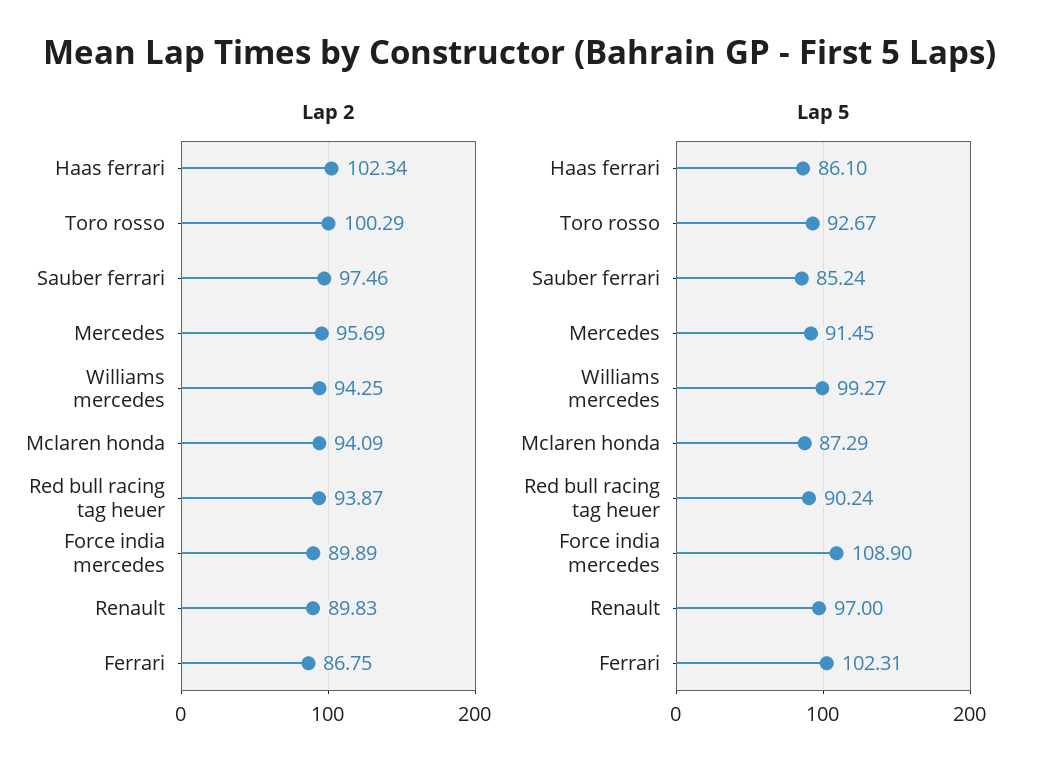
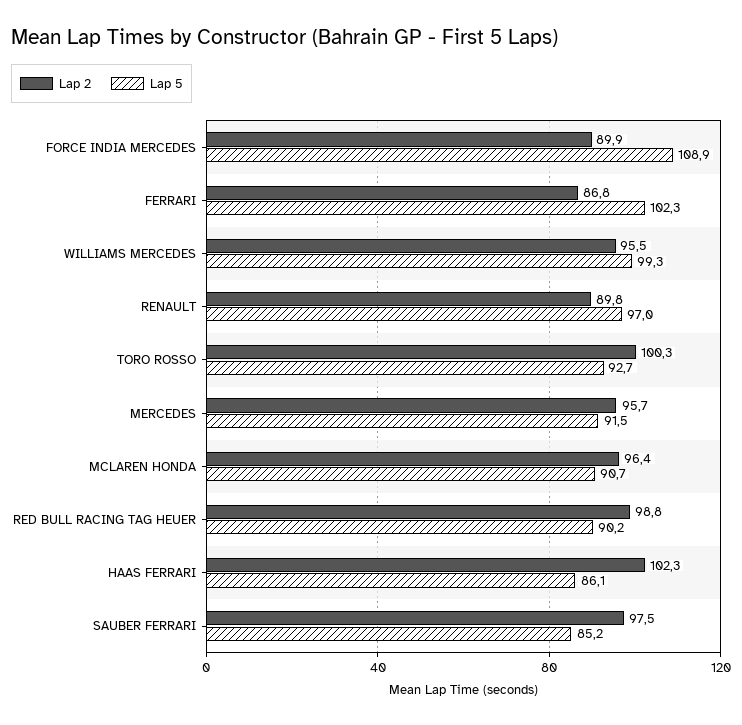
Lap 2, Williams mercedes: 94.25 -> 95.5
Lap 2, Mclaren honda: 94.09 -> 96.4
Lap 2, Red bull racing tag heuer: 93.87 -> 98.8
Lap 5, Mclaren honda: 87.29 -> 90.7

